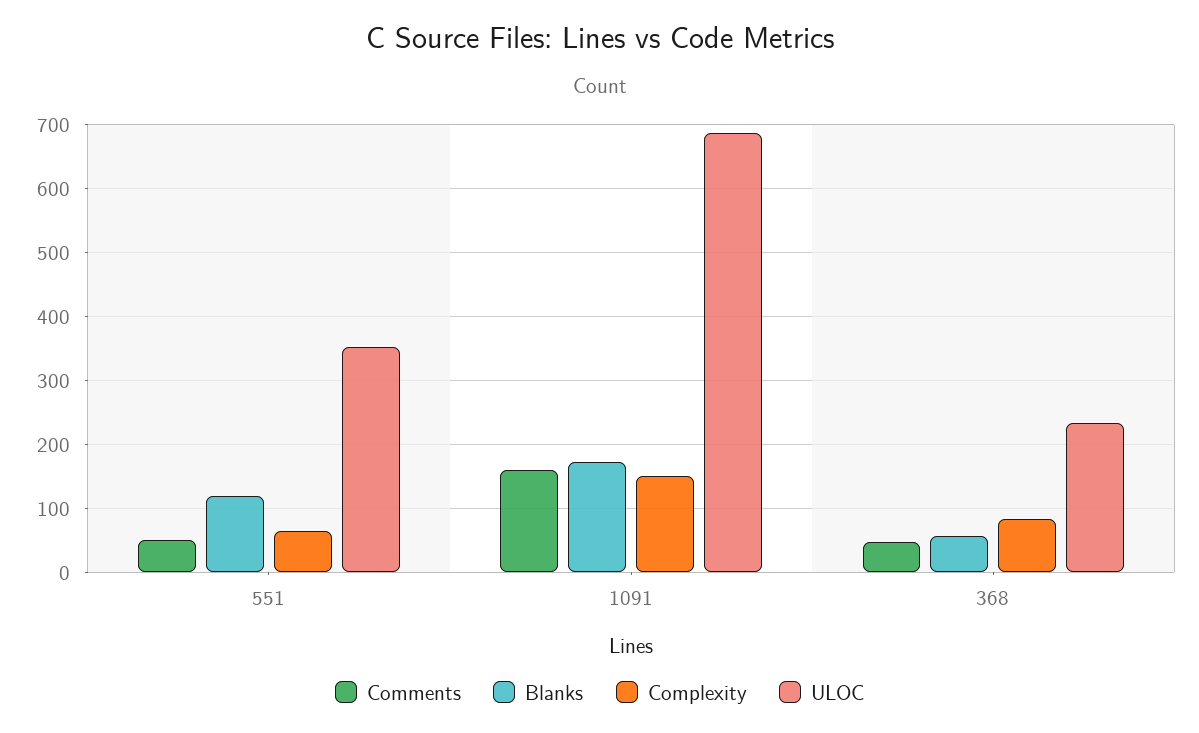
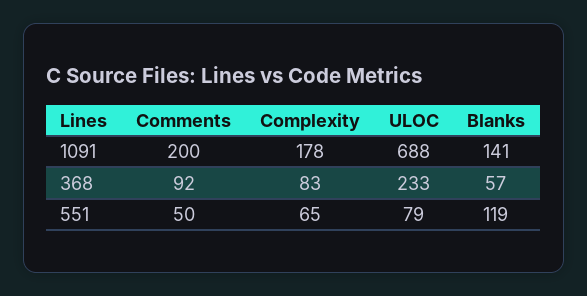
ULOC, 551: 350 -> 79
Comments, 1091: 160 -> 200
Blanks, 1091: 170 -> 141
Complexity, 1091: 150 -> 178
Comments, 368: 50 -> 92

